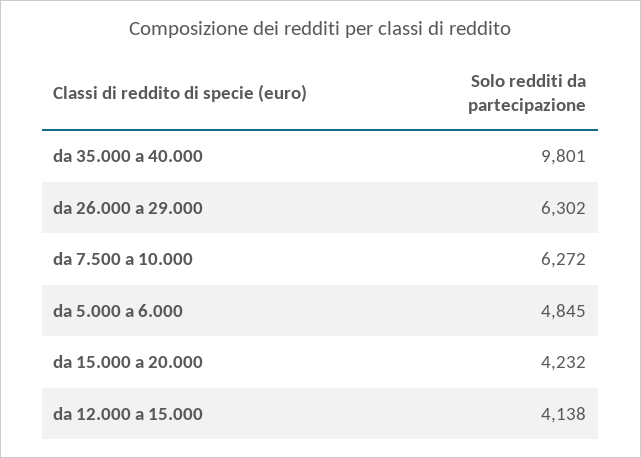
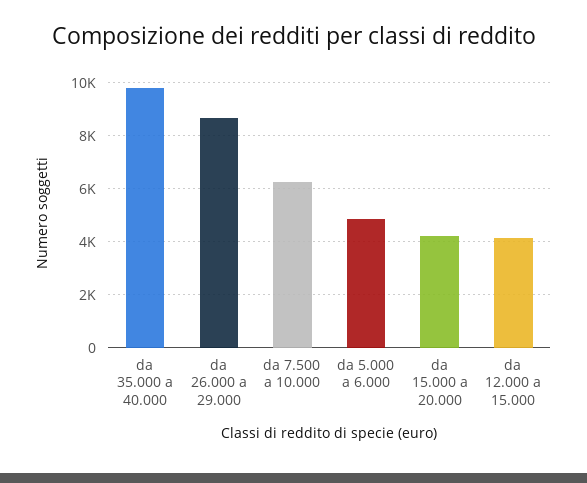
da 26.000 a 29.000: 6302 -> 8750

